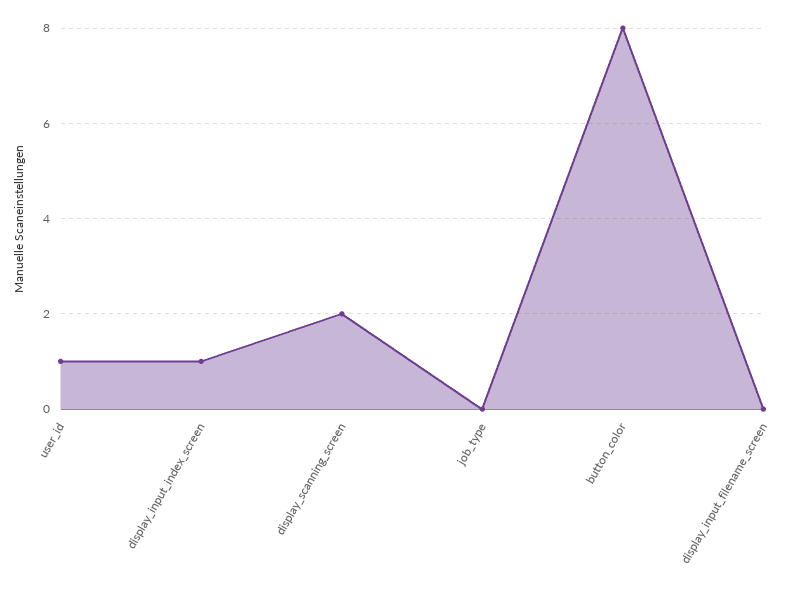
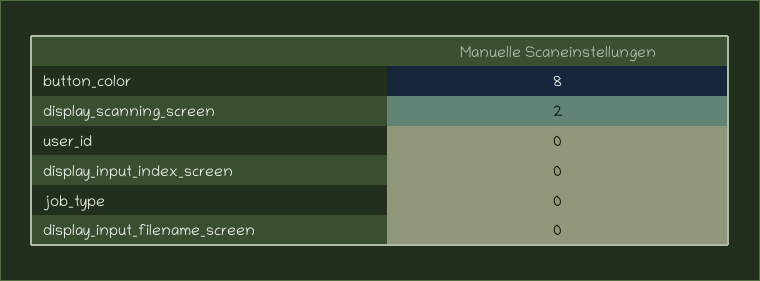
user_id: 1 -> 0
display_input_index_screen: 1 -> 0

